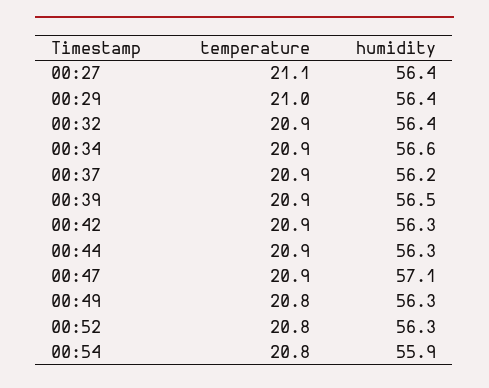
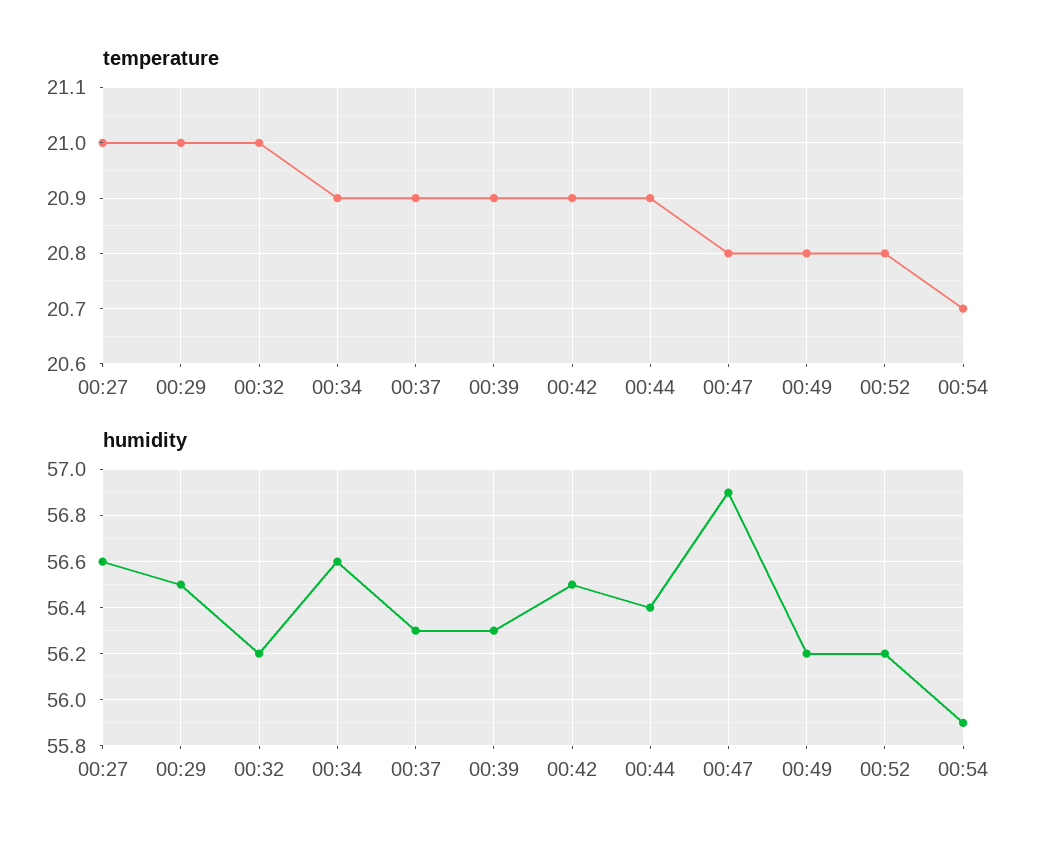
temperature, 00:27: 21.1 -> 21
humidity, 00:27: 56.4 -> 56.6
humidity, 00:29: 56.4 -> 56.5
temperature, 00:32: 20.9 -> 21
humidity, 00:32: 56.4 -> 56.2
humidity, 00:37: 56.2 -> 56.3
humidity, 00:39: 56.5 -> 56.3
humidity, 00:42: 56.3 -> 56.5
humidity, 00:44: 56.3 -> 56.4
temperature, 00:47: 20.9 -> 20.8
humidity, 00:47: 57.1 -> 56.9
humidity, 00:49: 56.3 -> 56.2
humidity, 00:52: 56.3 -> 56.2
temperature, 00:54: 20.8 -> 20.7

